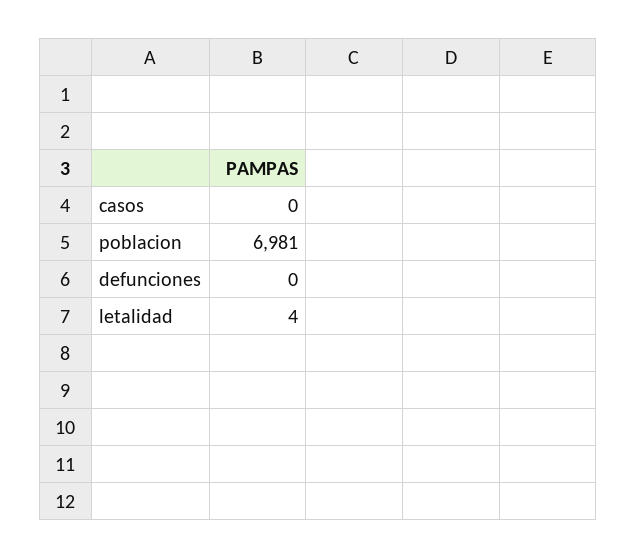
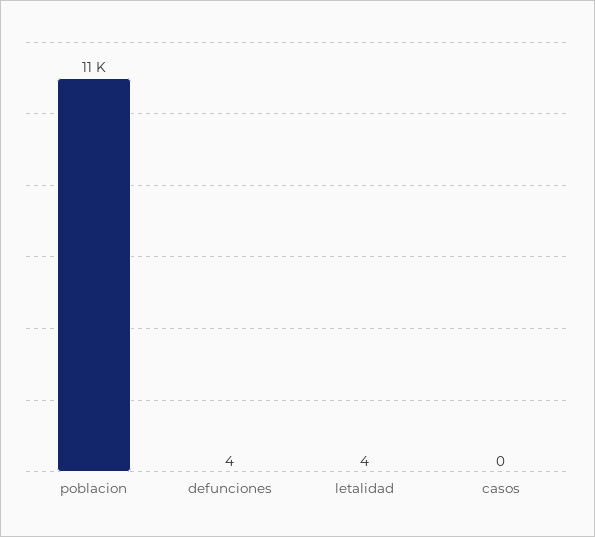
poblacion: 6981 -> 11000
defunciones: 0 -> 4

